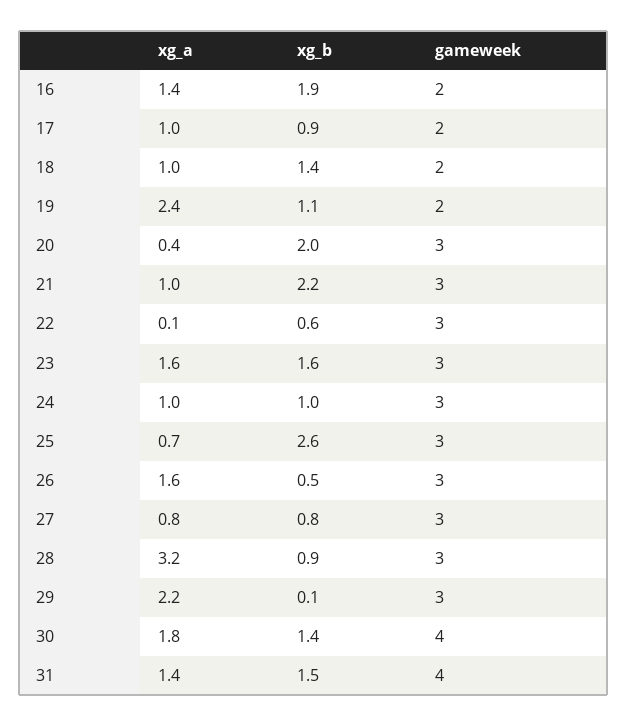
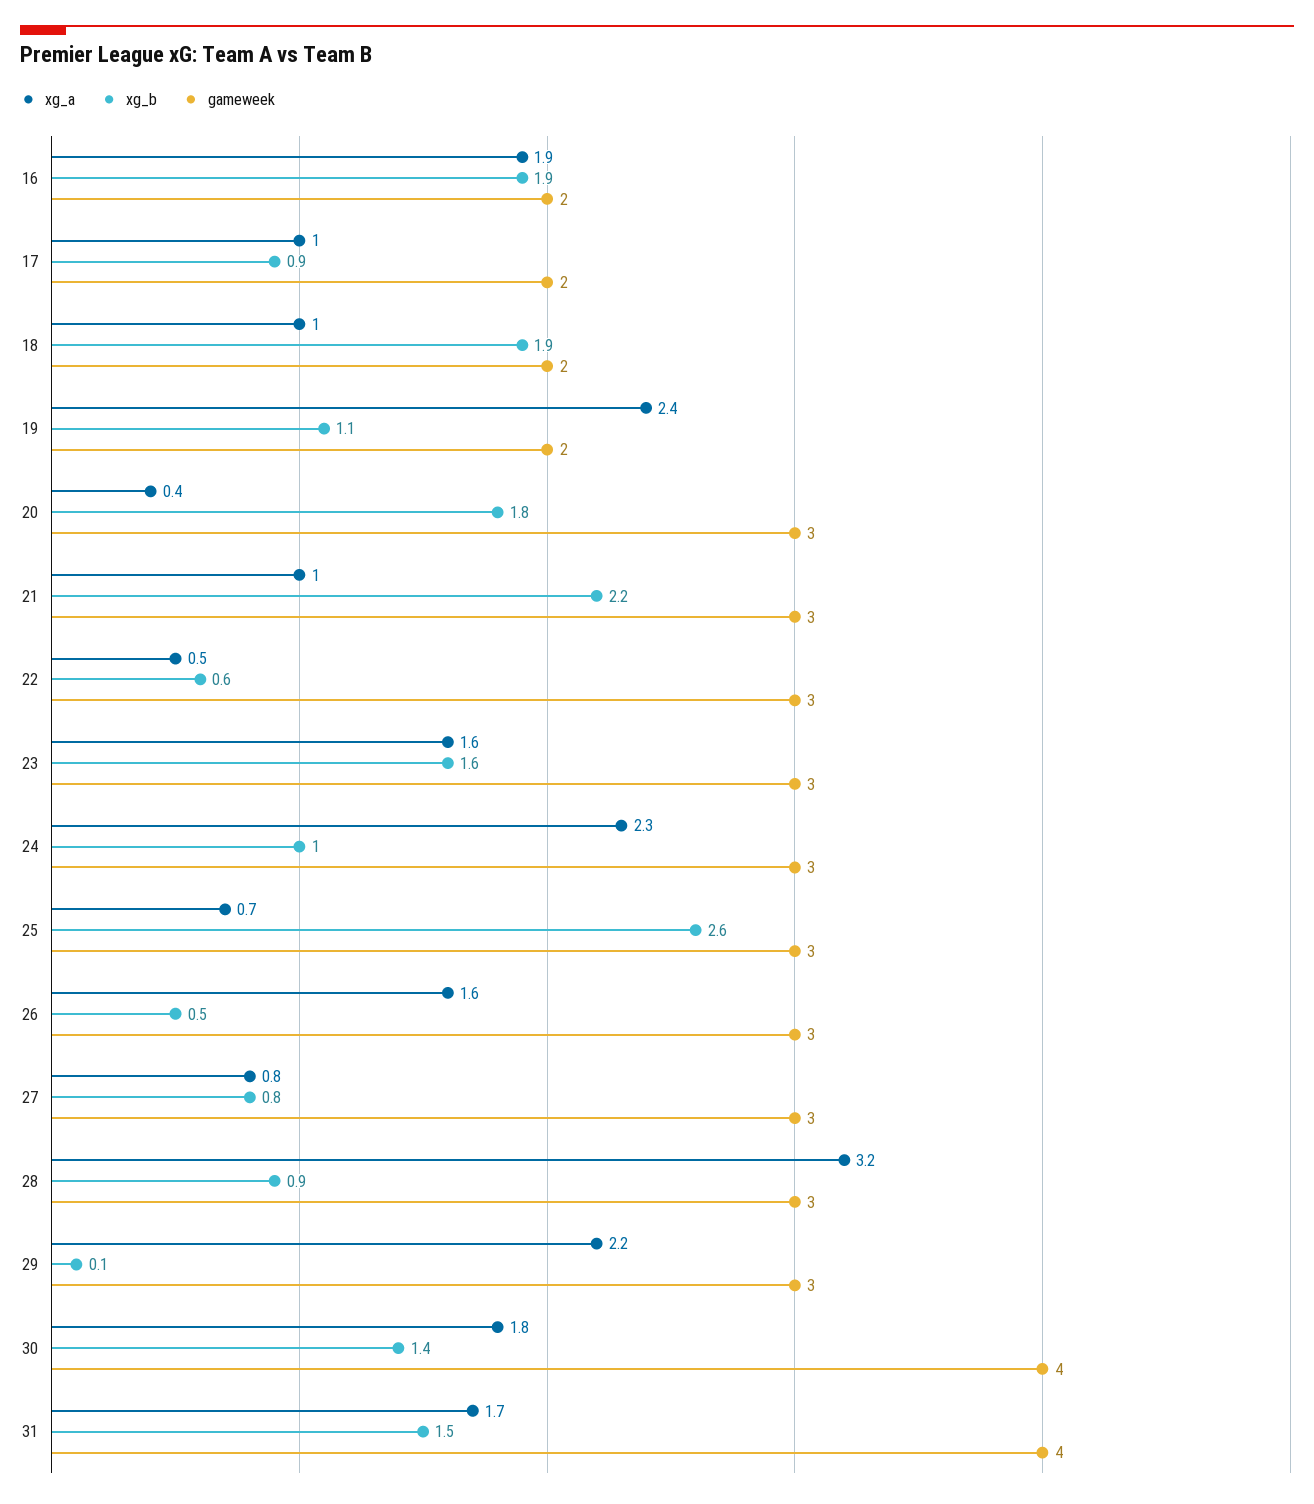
xg_a, 16: 1.4 -> 1.9
xg_b, 18: 1.4 -> 1.9
xg_b, 20: 2 -> 1.8
xg_a, 22: 0.1 -> 0.5
xg_a, 24: 1 -> 2.3
xg_a, 31: 1.4 -> 1.7

